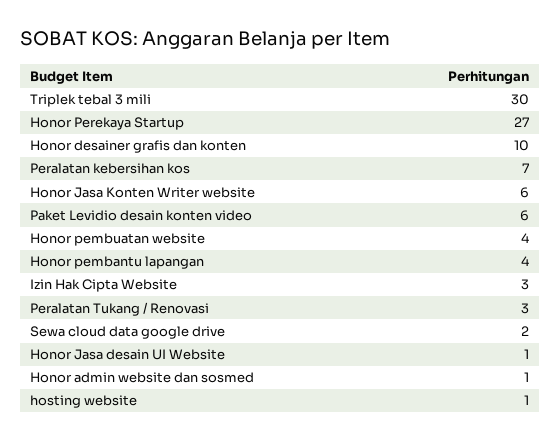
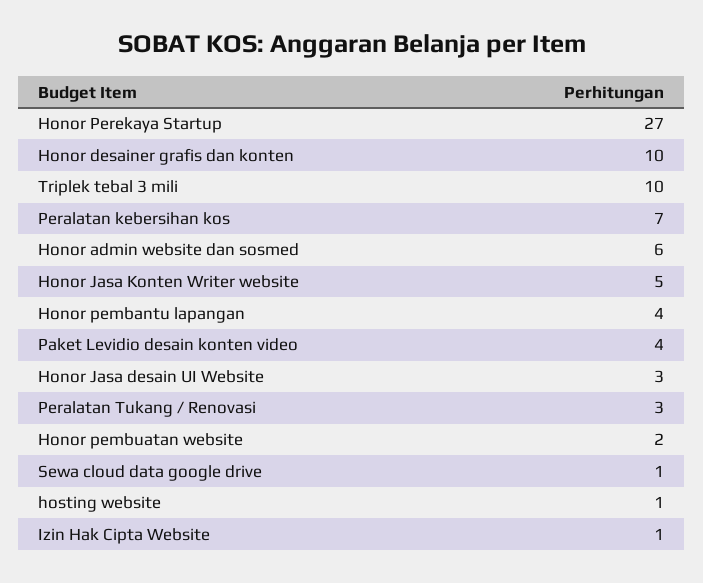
Triplek tebal 3 mili: 30 -> 10
Honor Jasa Konten Writer website: 6 -> 5
Paket Levidio desain konten video: 6 -> 4
Honor pembuatan website: 4 -> 2
Izin Hak Cipta Website: 3 -> 1
Sewa cloud data google drive: 2 -> 1
Honor Jasa desain UI Website: 1 -> 3
Honor admin website dan sosmed: 1 -> 6

